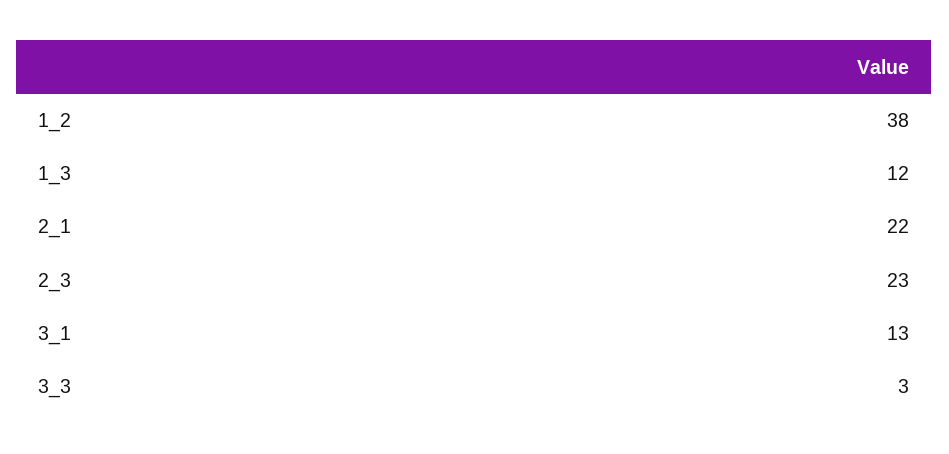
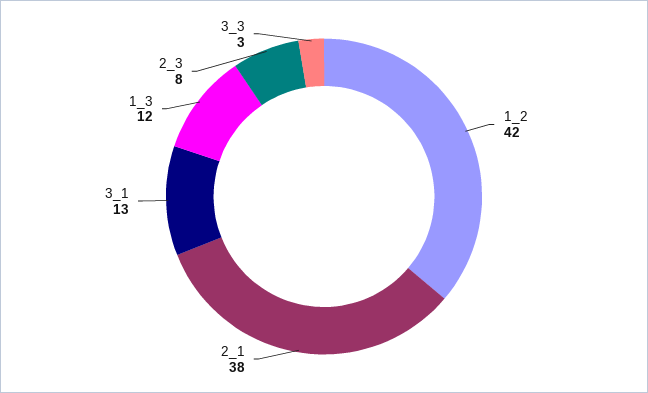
1_2: 38 -> 42
2_1: 22 -> 38
2_3: 23 -> 8

